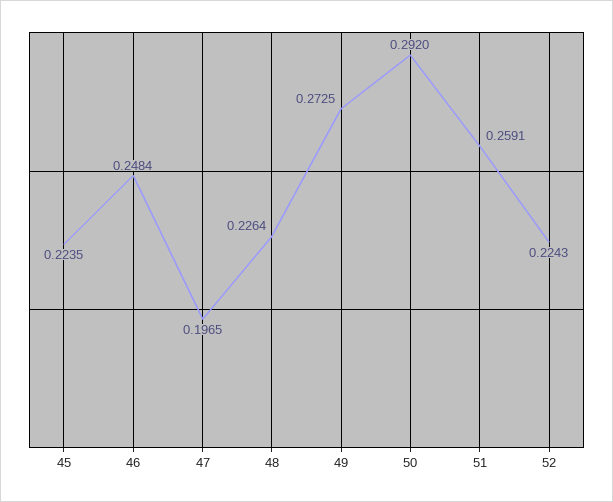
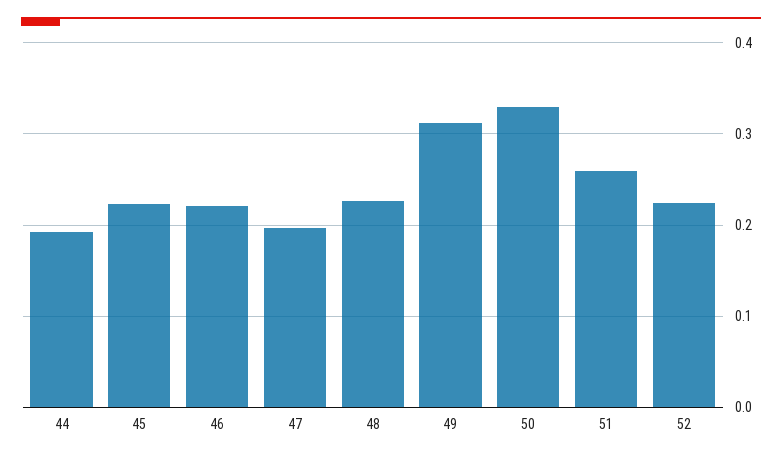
46: 0.2484 -> 0.22
49: 0.2725 -> 0.31
50: 0.292 -> 0.33
44: none -> 0.19

